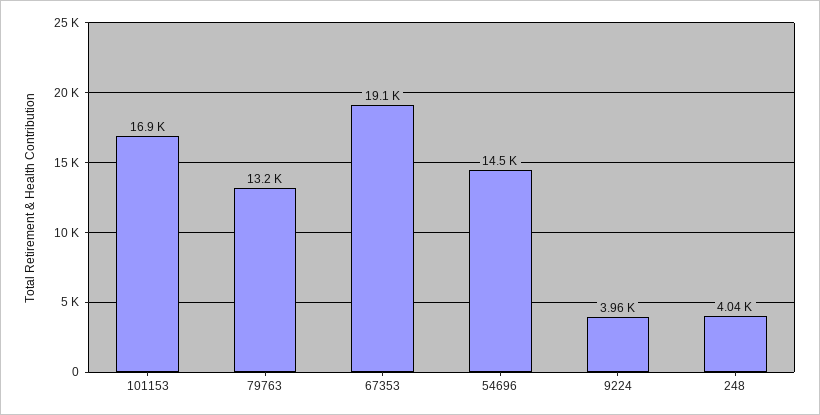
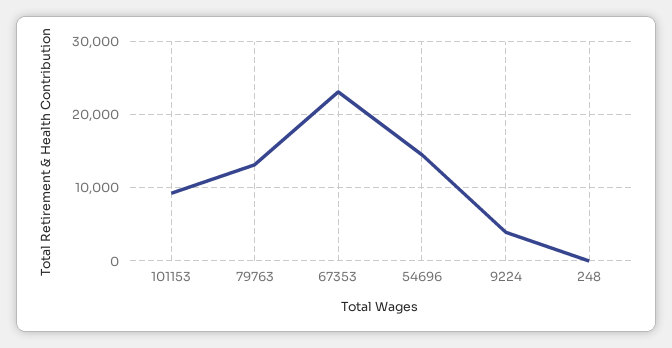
101153: 16900 -> 9000
67353: 19100 -> 23000
248: 4040 -> 0

